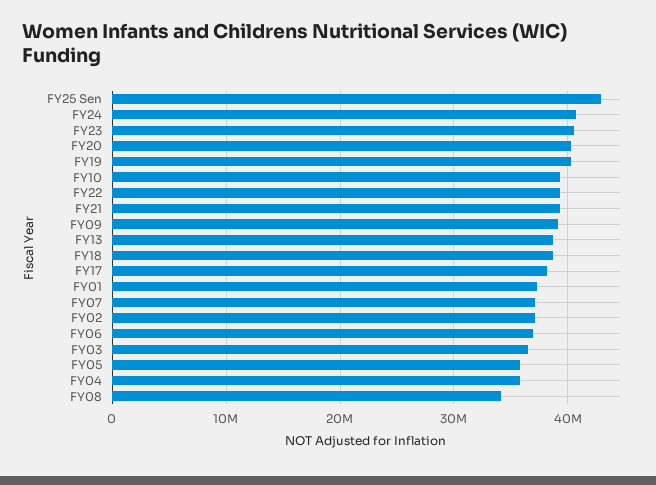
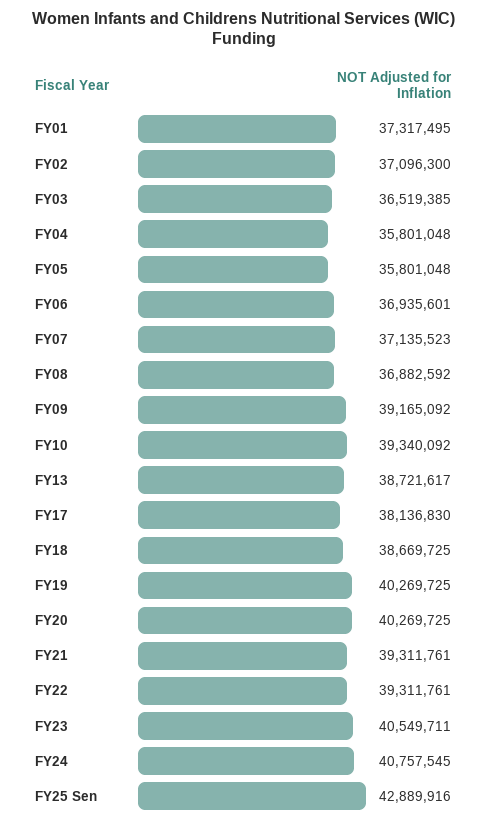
FY08: 34000000 -> 36882592

